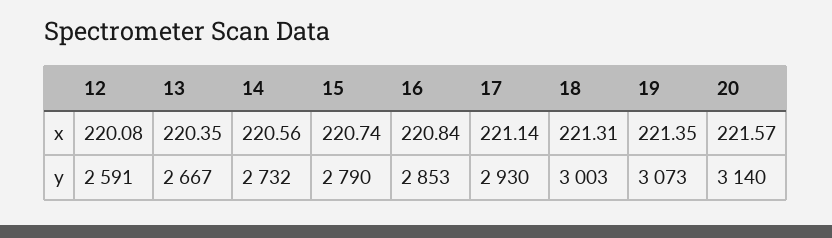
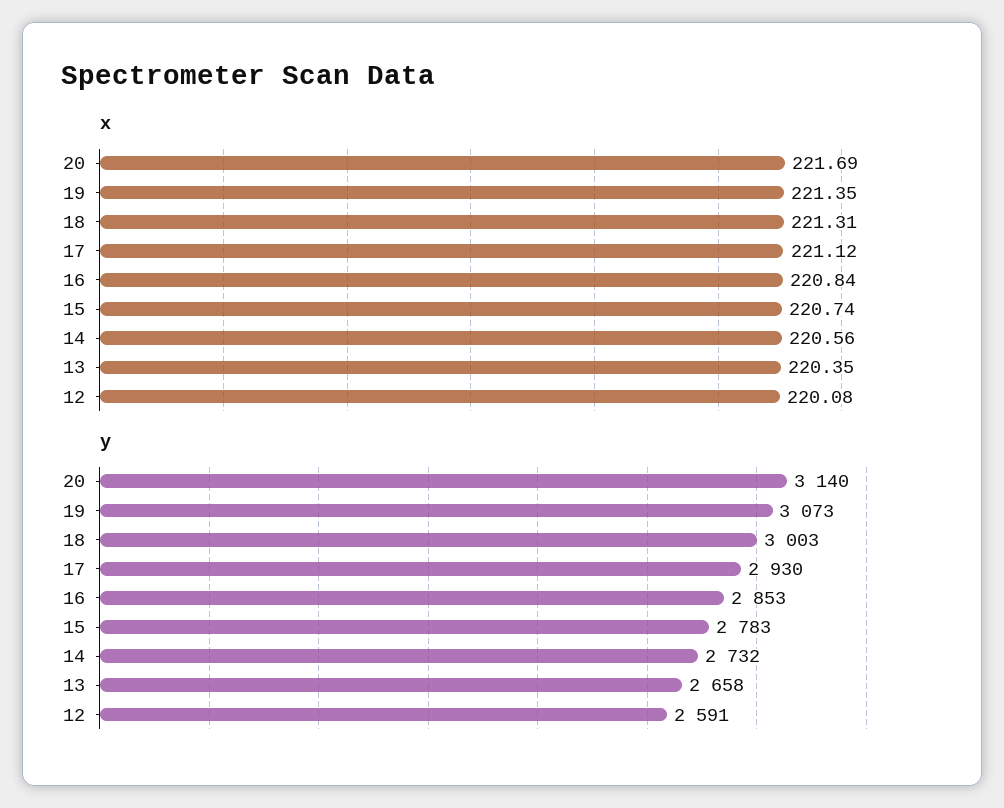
x, 17: 221.14 -> 221.12
x, 20: 221.57 -> 221.69
y, 13: 2667 -> 2658
y, 15: 2790 -> 2783

